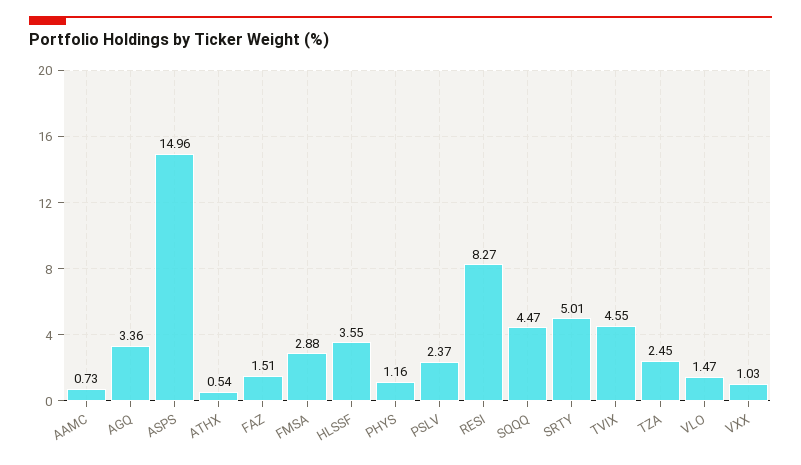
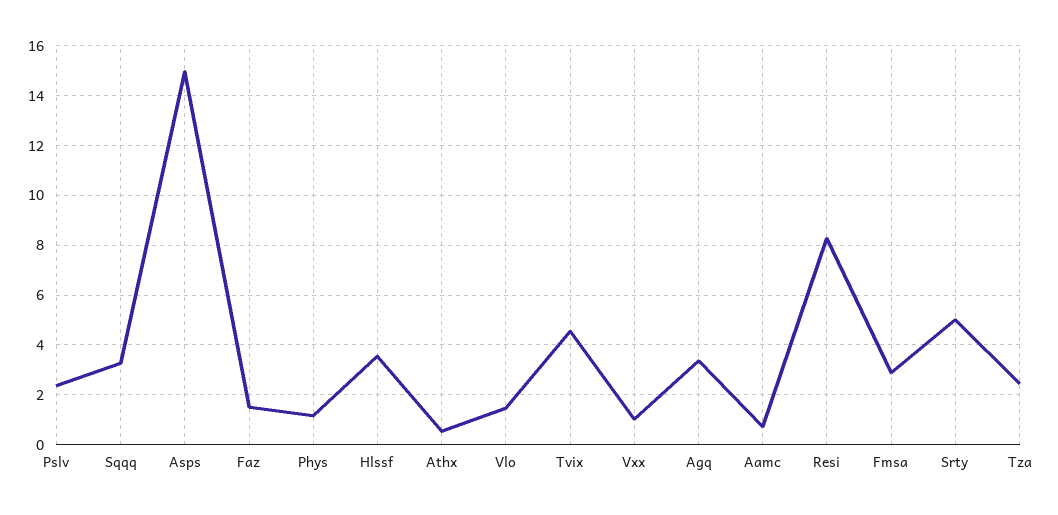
SQQQ: 4.47 -> 3.25

